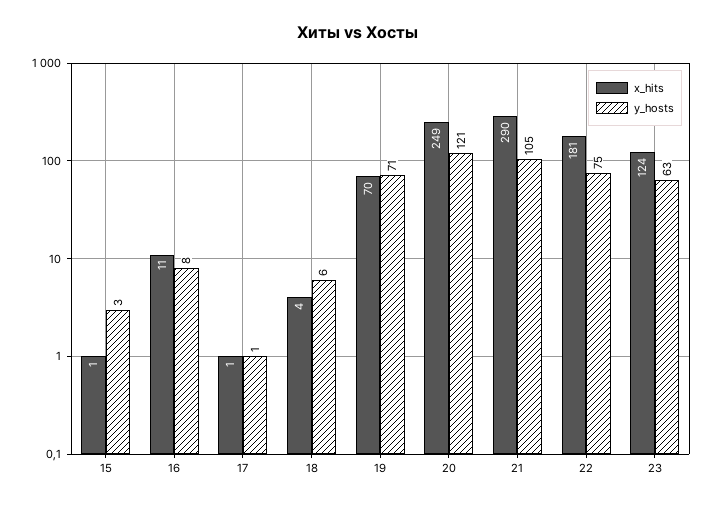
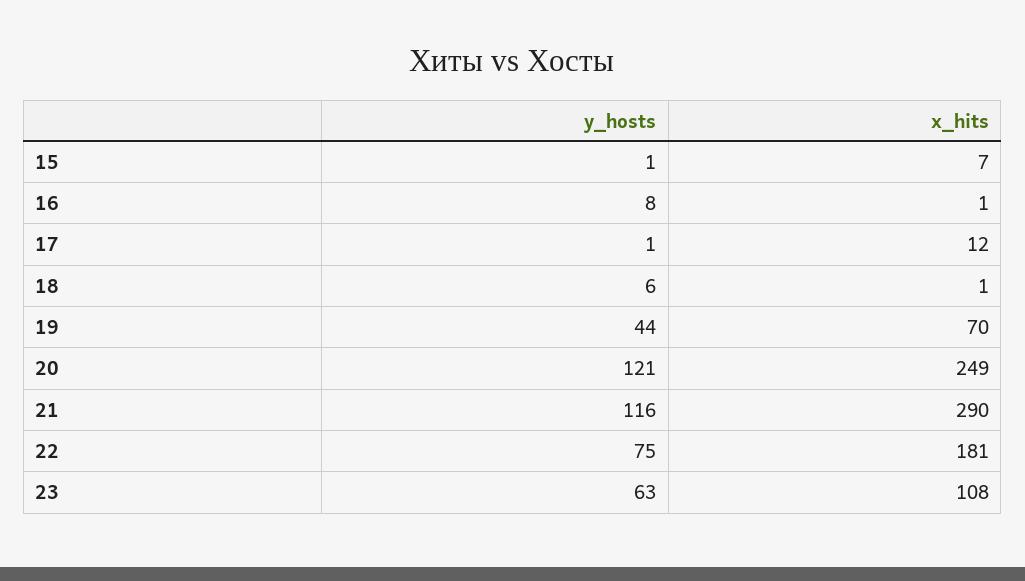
x_hits, 15: 1 -> 7
y_hosts, 15: 3 -> 1
x_hits, 16: 11 -> 1
x_hits, 17: 1 -> 12
x_hits, 18: 4 -> 1
y_hosts, 19: 71 -> 44
y_hosts, 21: 105 -> 116
x_hits, 23: 124 -> 108

